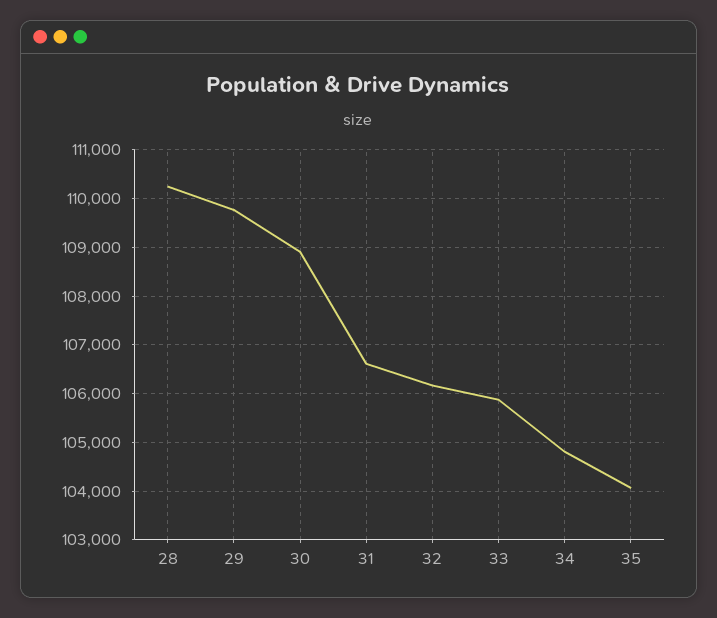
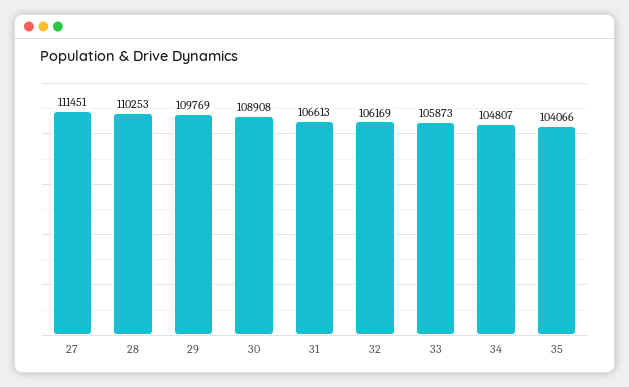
27: none -> 111451

